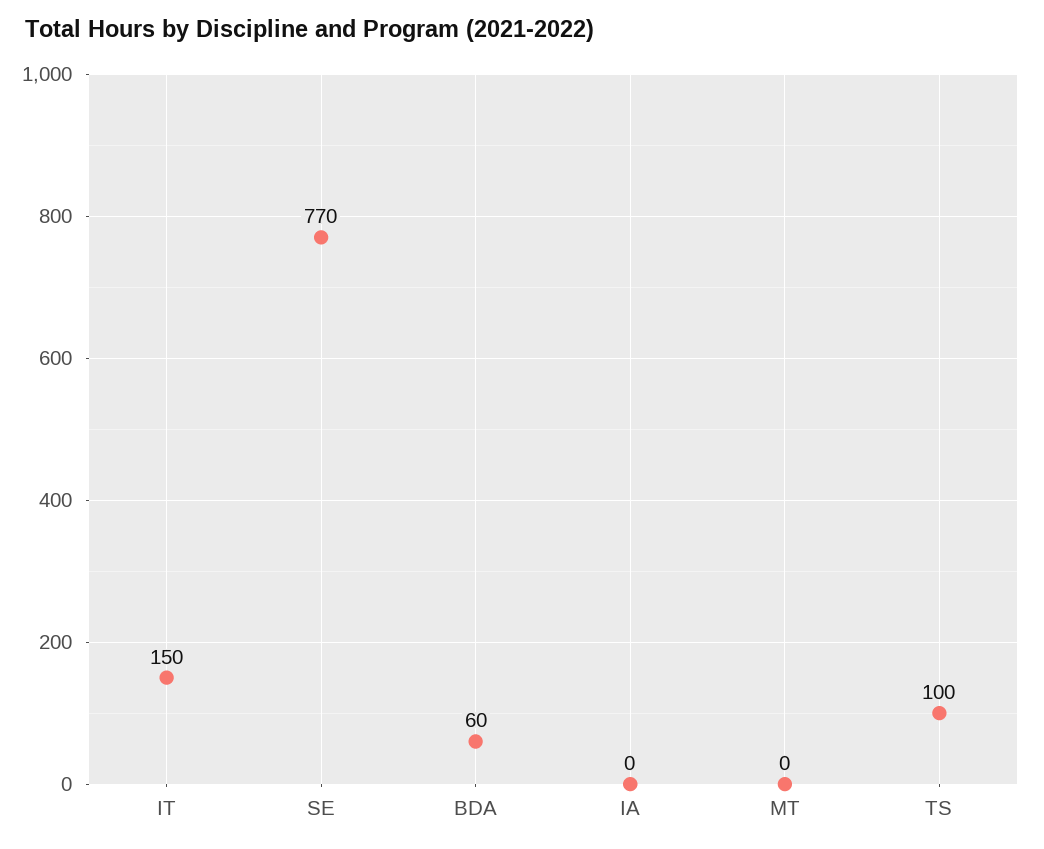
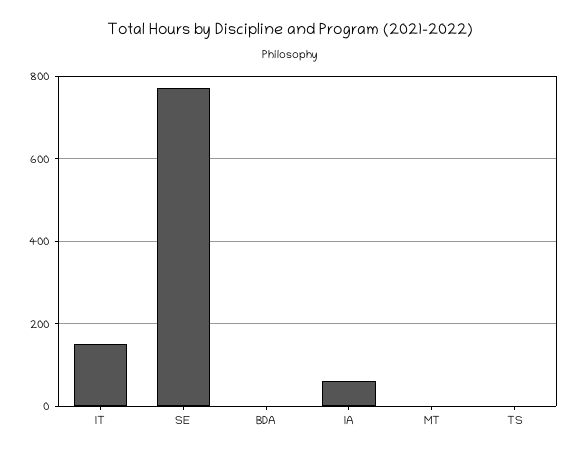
BDA: 60 -> 0
IA: 0 -> 60
TS: 100 -> 0

